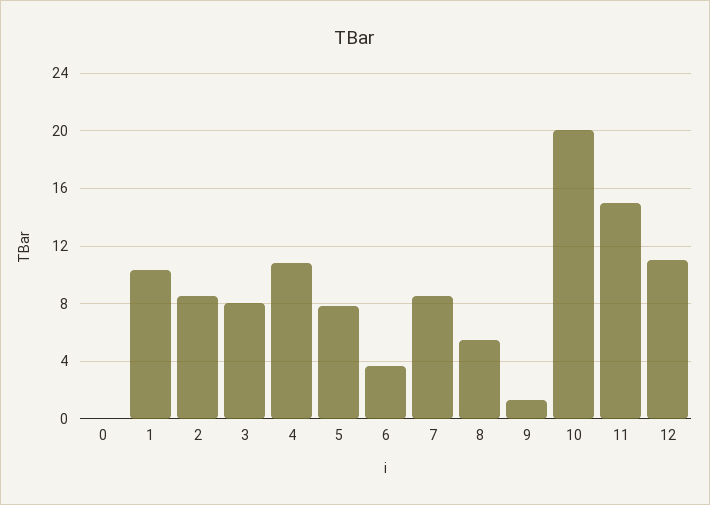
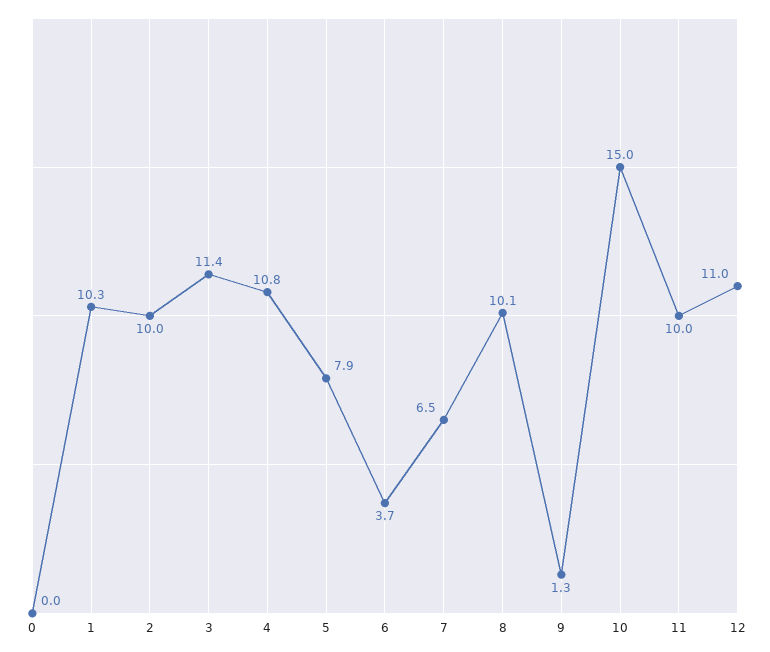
2: 8.5 -> 10
3: 8 -> 11.4
7: 8.5 -> 6.5
8: 5.5 -> 10.1
10: 20 -> 15
11: 15 -> 10

